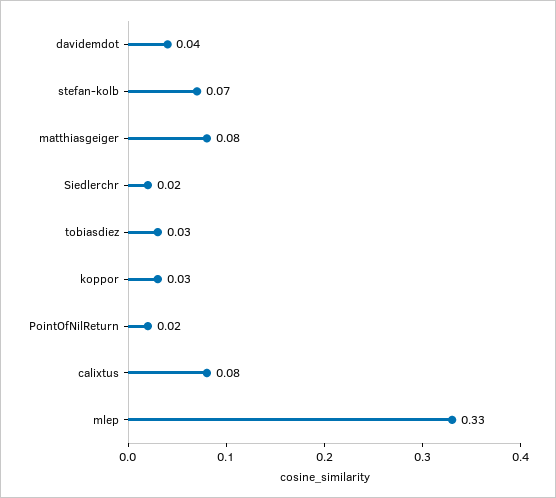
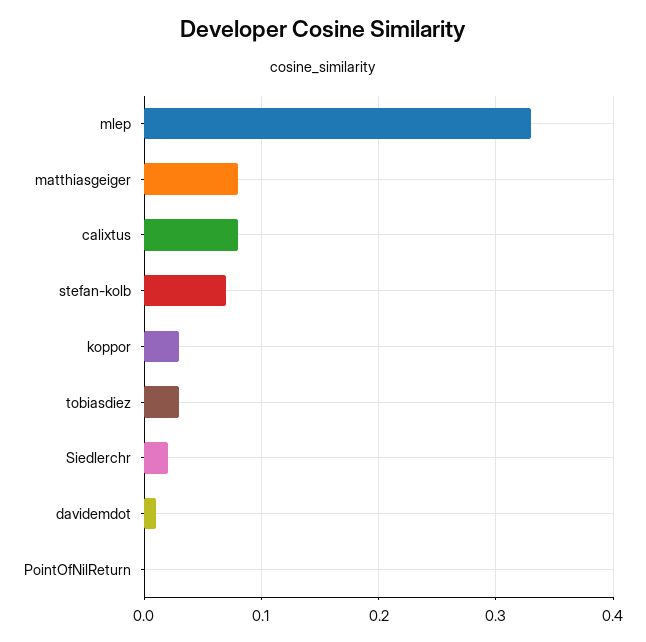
davidemdot: 0.04 -> 0.01
PointOfNilReturn: 0.02 -> 0

